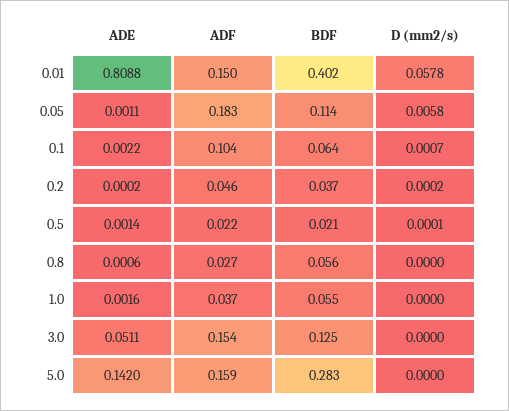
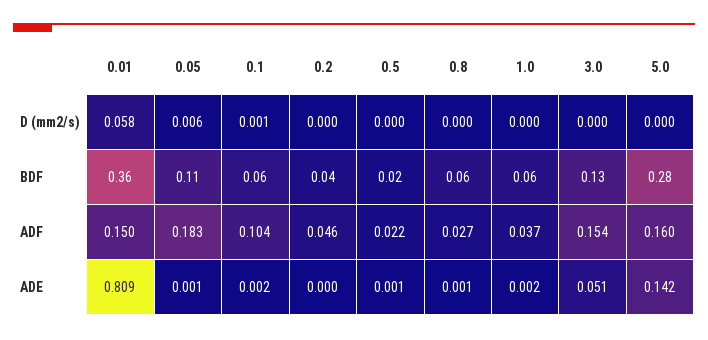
BDF, 0.01: 0.402 -> 0.36
ADF, 5.0: 0.159 -> 0.16

